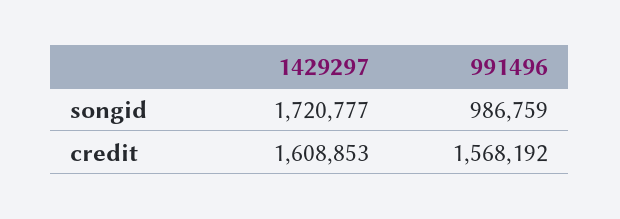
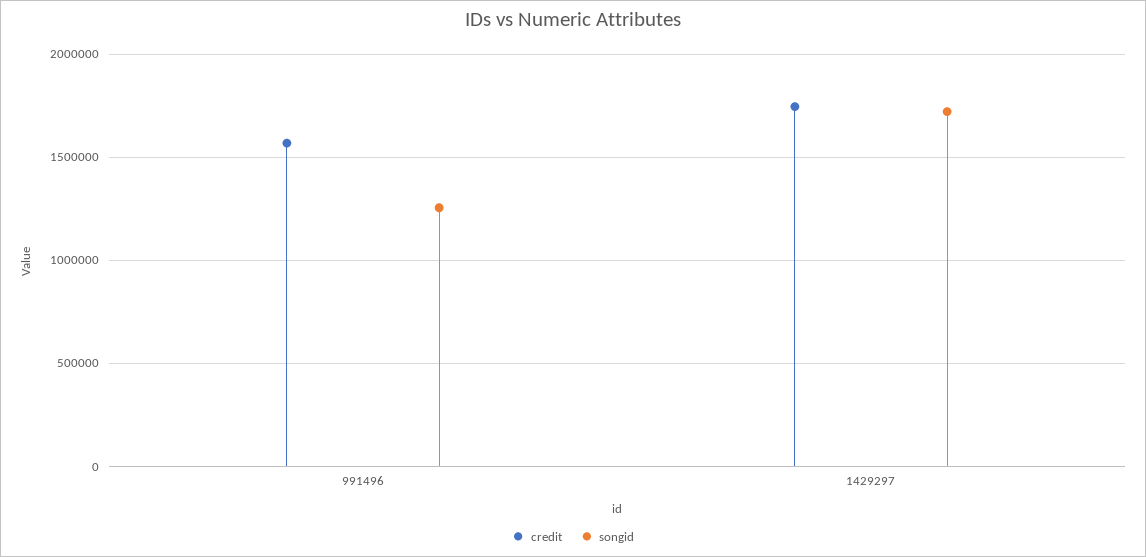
songid, 991496: 986759 -> 1250000
credit, 1429297: 1608853 -> 1750000

